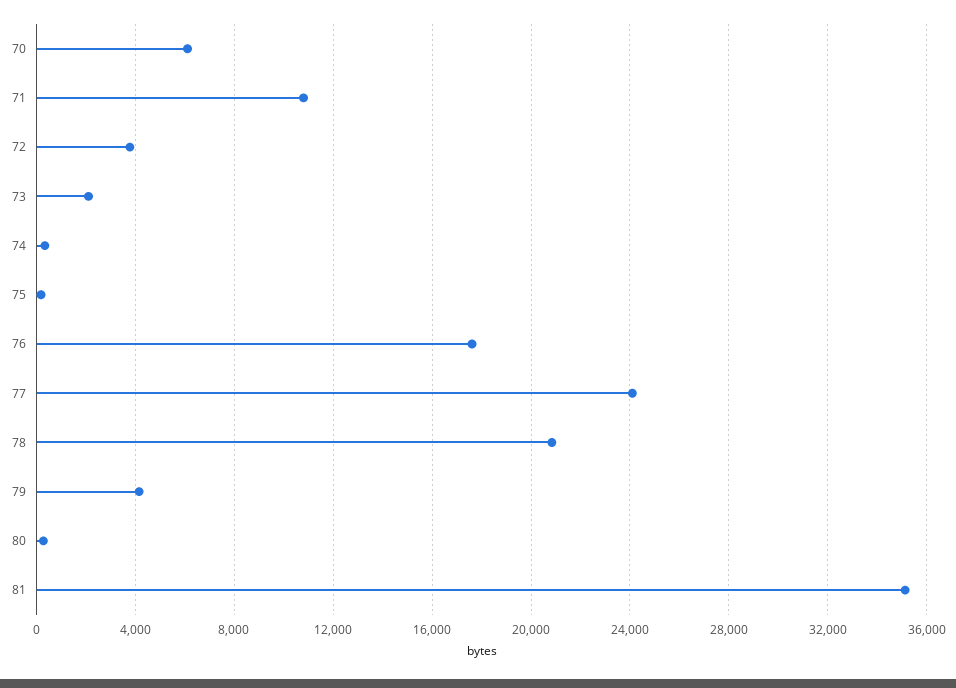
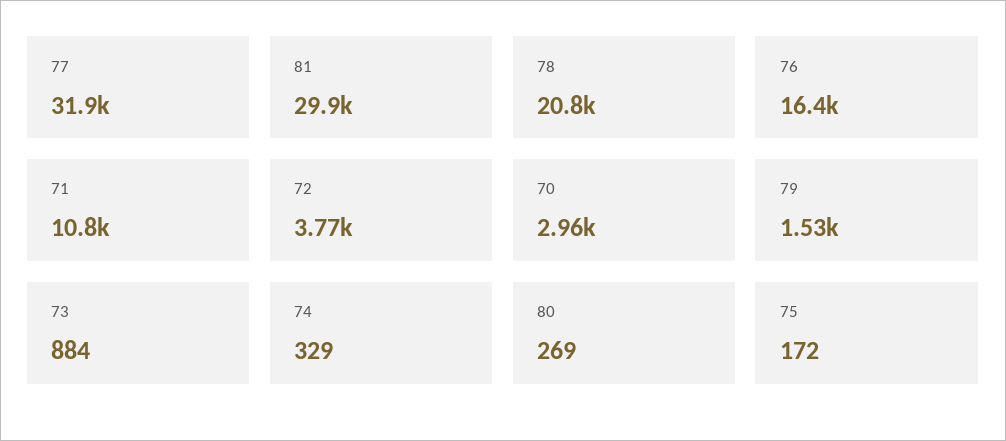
70: 6000 -> 2960
73: 2000 -> 884
76: 17500 -> 16400
77: 24000 -> 31900
79: 4000 -> 1530
81: 35000 -> 29900

